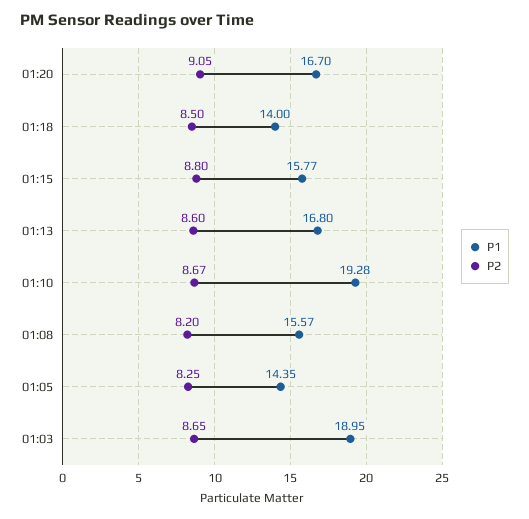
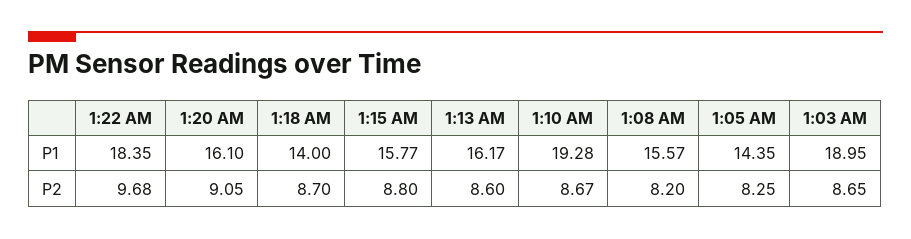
P1, 01:20: 16.7 -> 16.1
P2, 01:18: 8.5 -> 8.7
P1, 01:13: 16.8 -> 16.17
P1, 1:22 AM: none -> 18.35
P2, 1:22 AM: none -> 9.68

